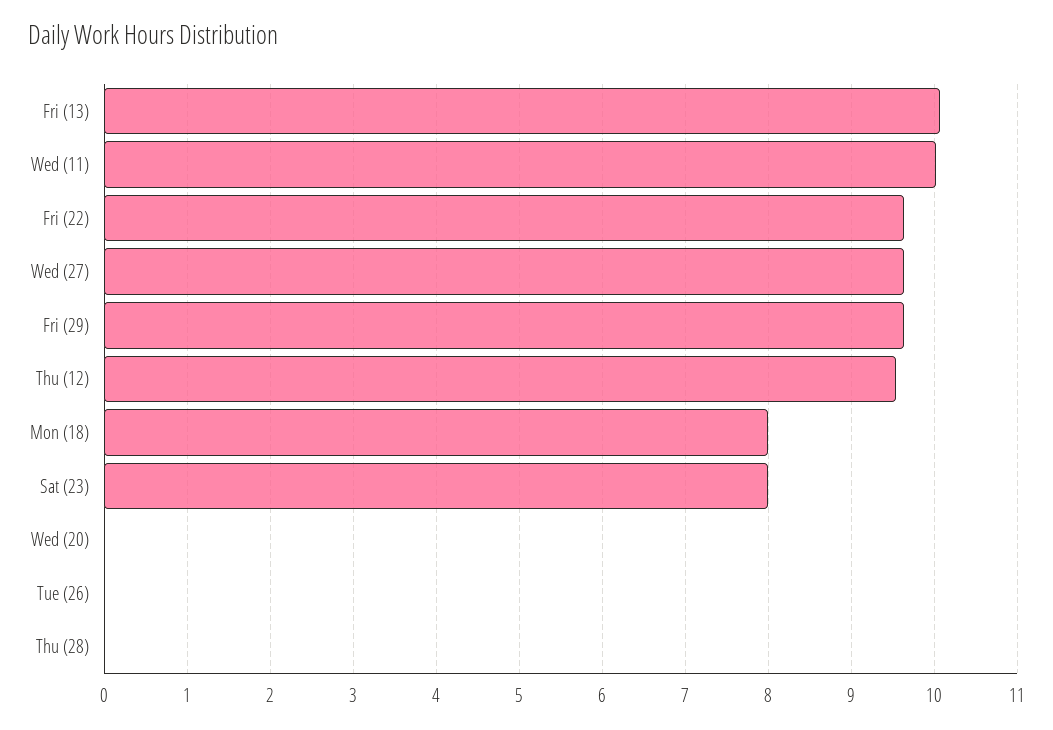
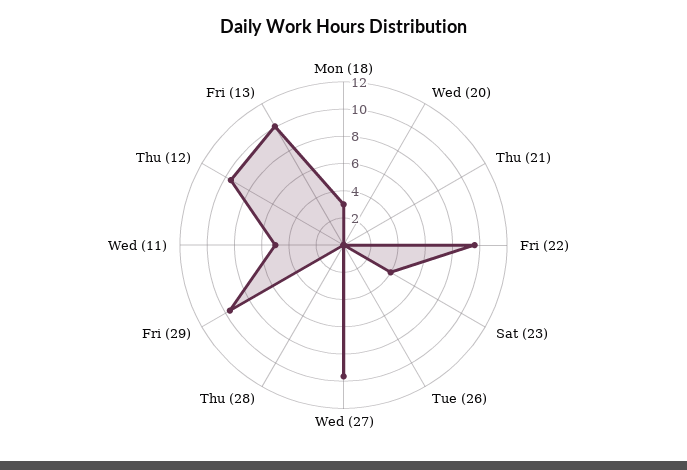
Wed (11): 10 -> 5
Mon (18): 8 -> 3
Sat (23): 8 -> 4
Thu (21): none -> 0

